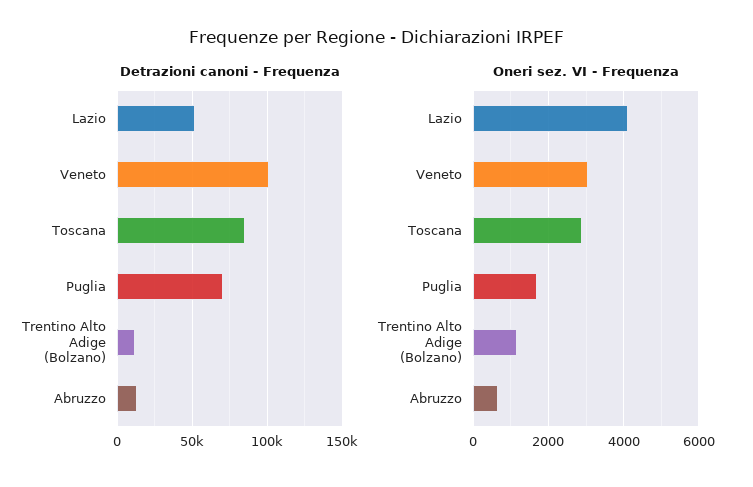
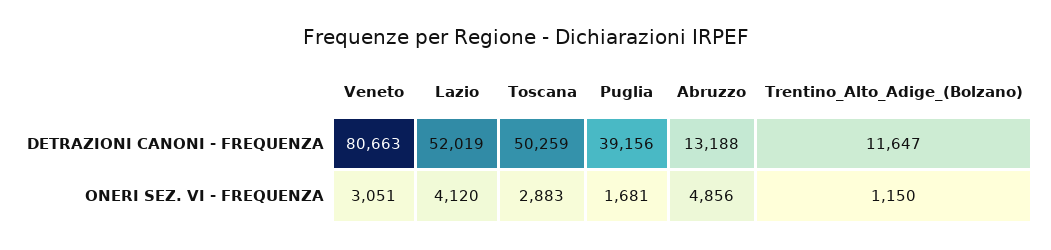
Detrazioni canoni - Frequenza, Veneto: 100000 -> 80663
Detrazioni canoni - Frequenza, Toscana: 85000 -> 50259
Detrazioni canoni - Frequenza, Puglia: 70000 -> 39156
Oneri sez. VI - Frequenza, Abruzzo: 600 -> 4856

